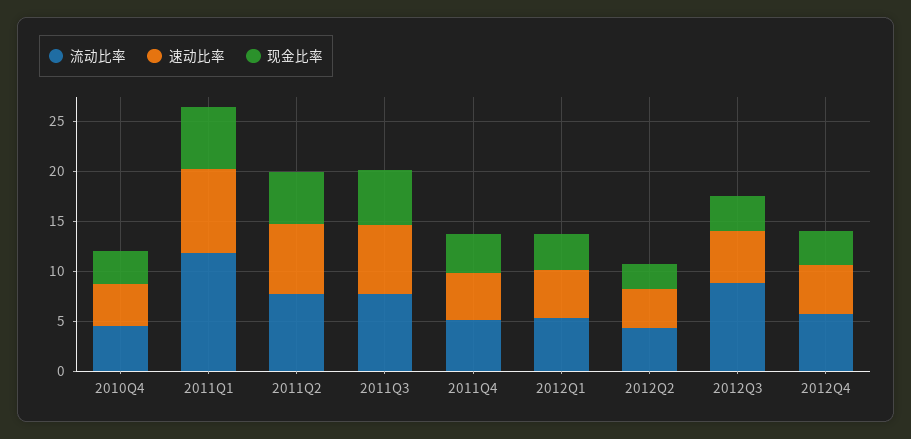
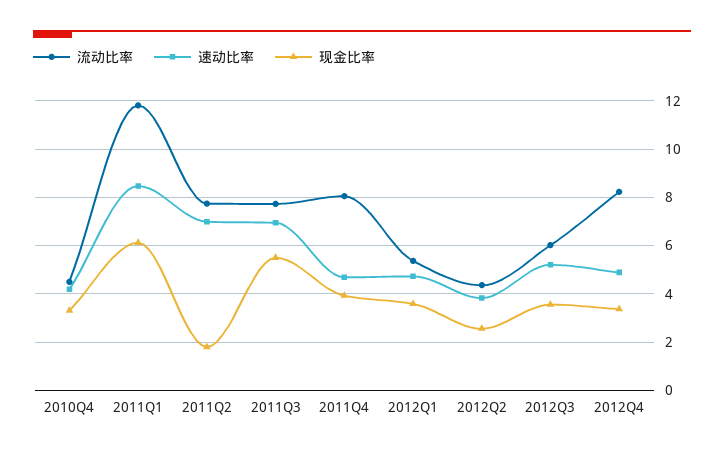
现金比率, 2011Q2: 5 -> 1.75
流动比率, 2011Q4: 5 -> 8
流动比率, 2012Q3: 9 -> 6
流动比率, 2012Q4: 6 -> 8.25

